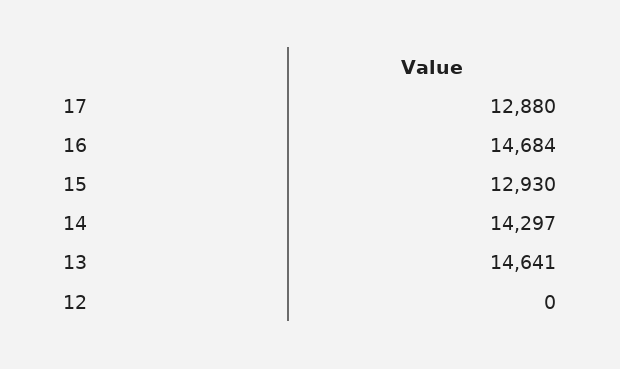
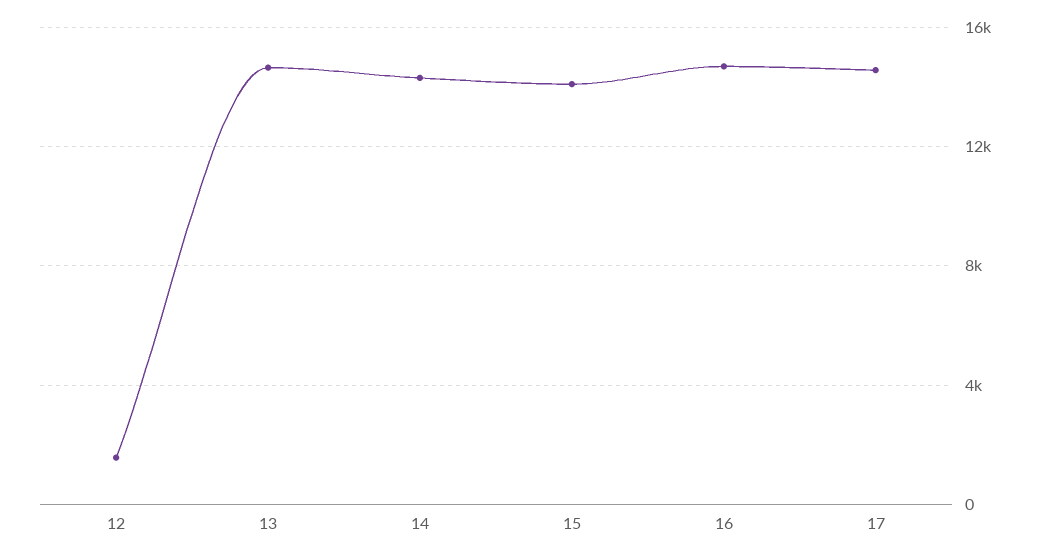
17: 12880 -> 14500
15: 12930 -> 14000
12: 0 -> 1500

